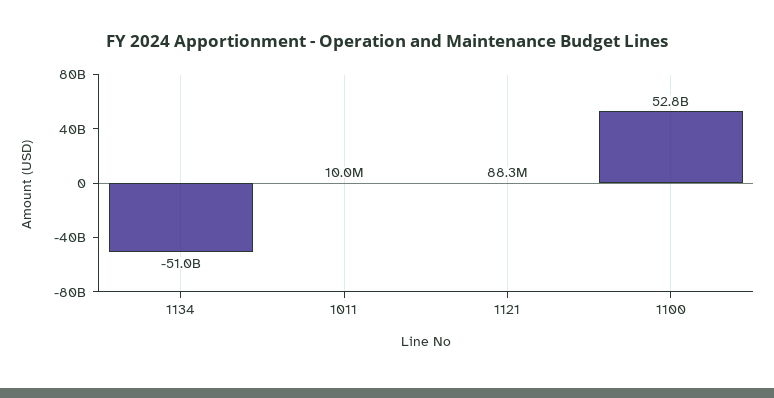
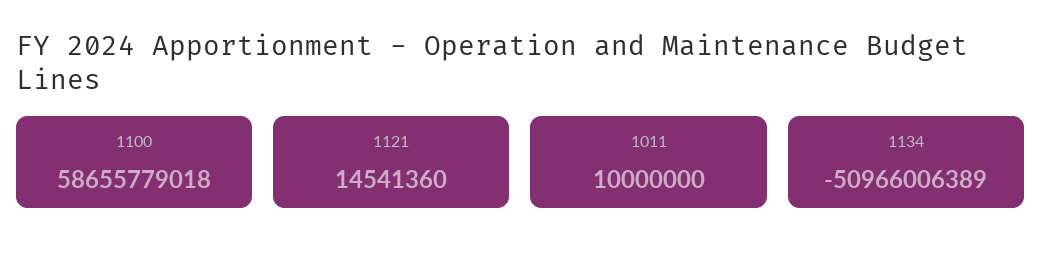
1121: 88300000 -> 14541360
1100: 52800000000 -> 58655779018

